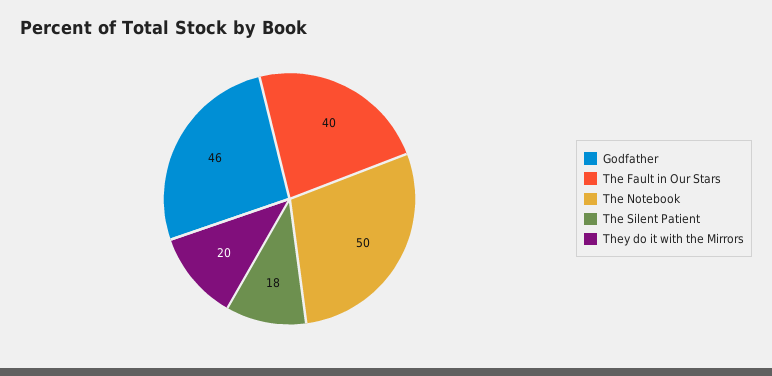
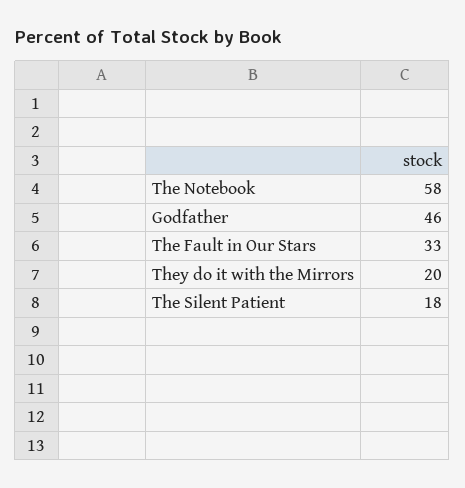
The Fault in Our Stars: 40 -> 33
The Notebook: 50 -> 58

